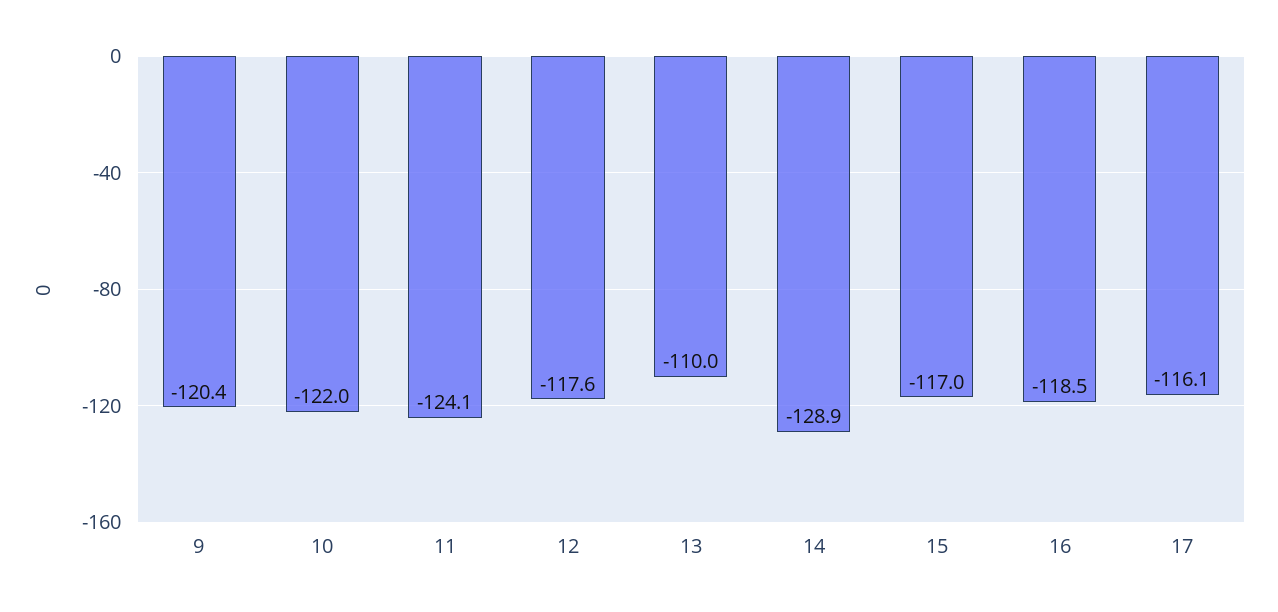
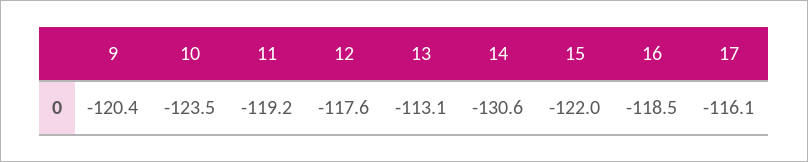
10: -122 -> -123.5
11: -124.1 -> -119.2
13: -110 -> -113.1
14: -128.9 -> -130.6
15: -117 -> -122

